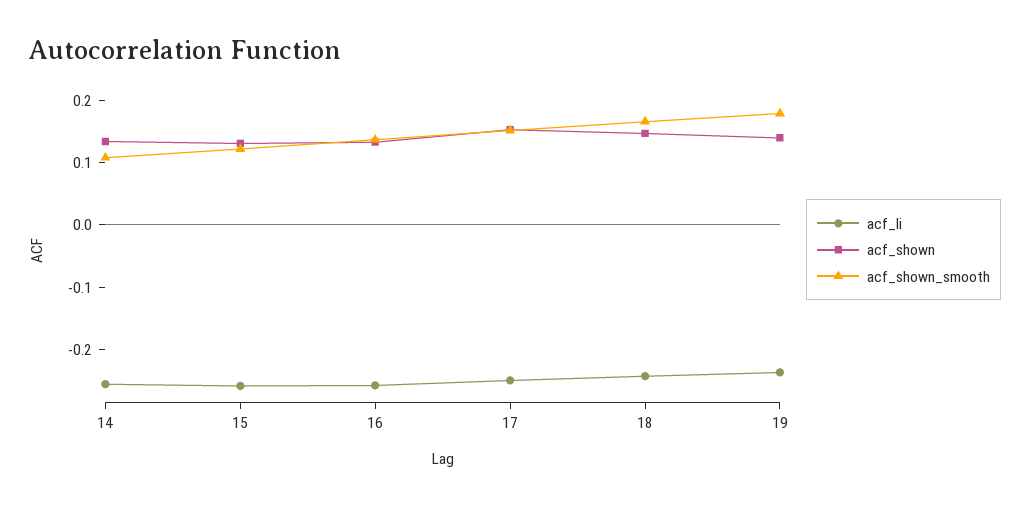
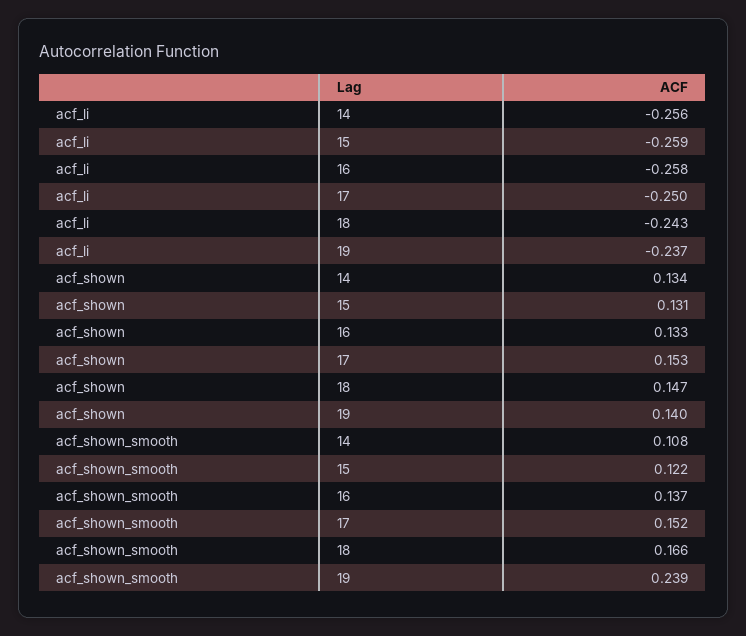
acf_shown_smooth, 19: 0.18 -> 0.239

